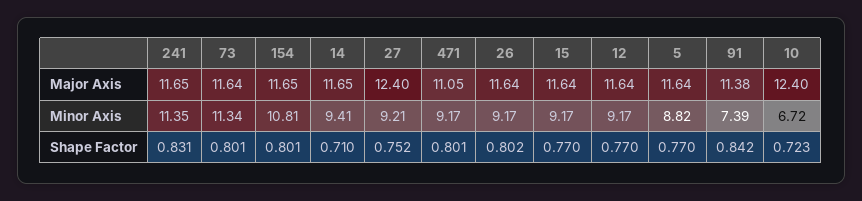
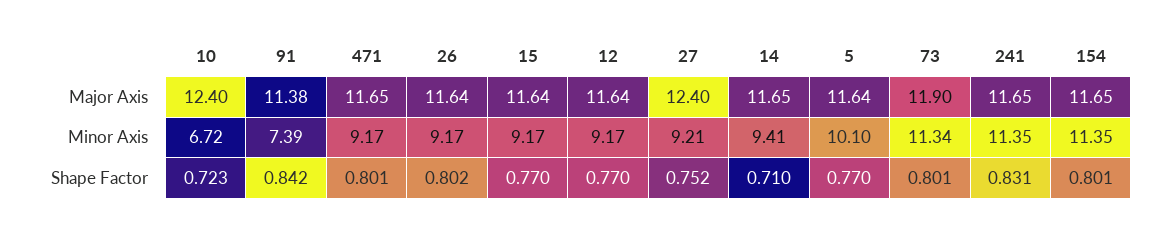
73, Major Axis: 11.64 -> 11.9
471, Major Axis: 11.05 -> 11.65
154, Minor Axis: 10.81 -> 11.35
5, Minor Axis: 8.82 -> 10.1

